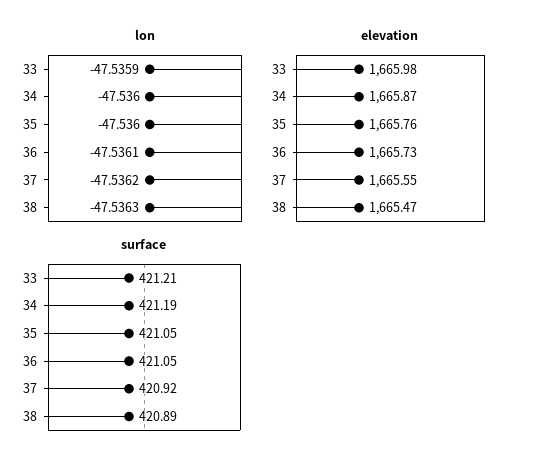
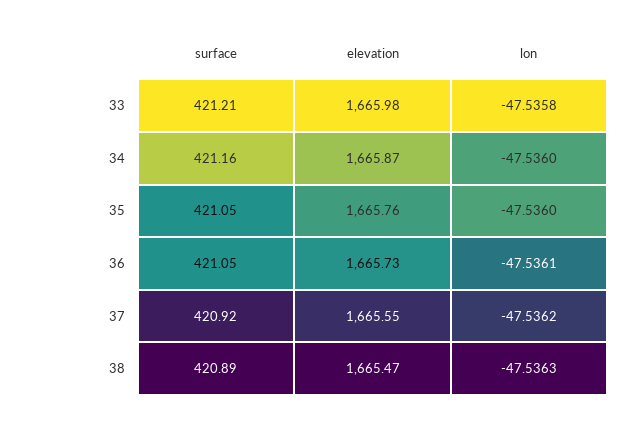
lon, 33: -47.5359 -> -47.5358
surface, 34: 421.19 -> 421.16

